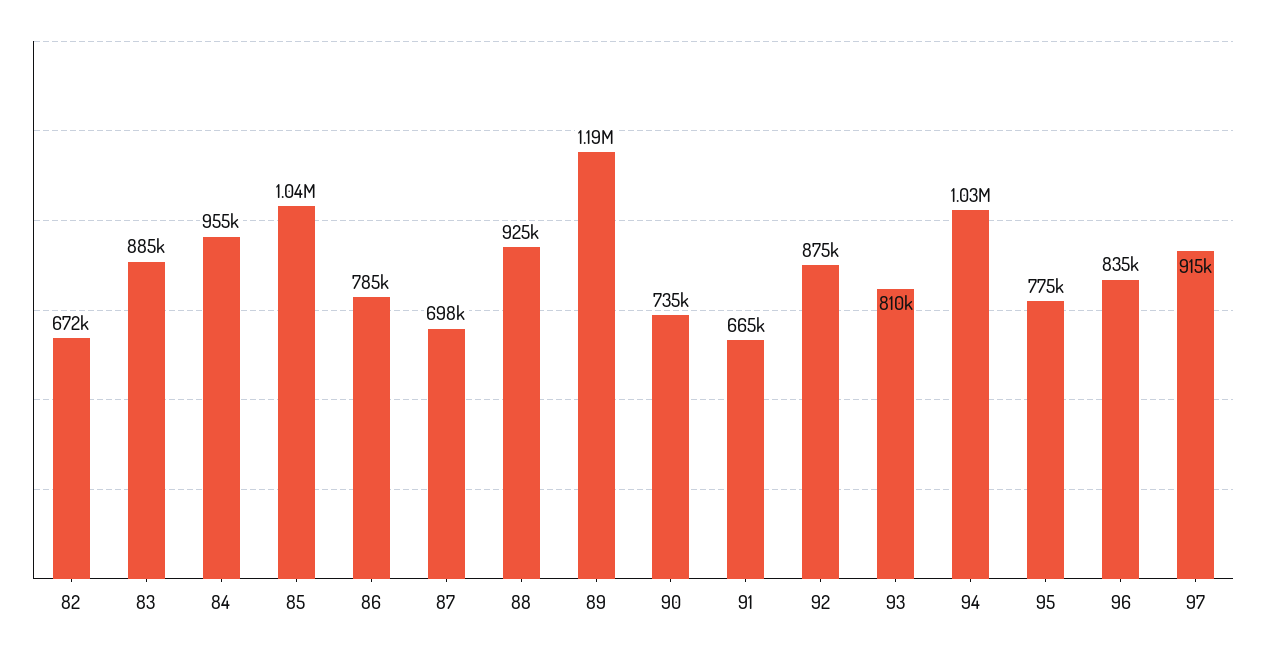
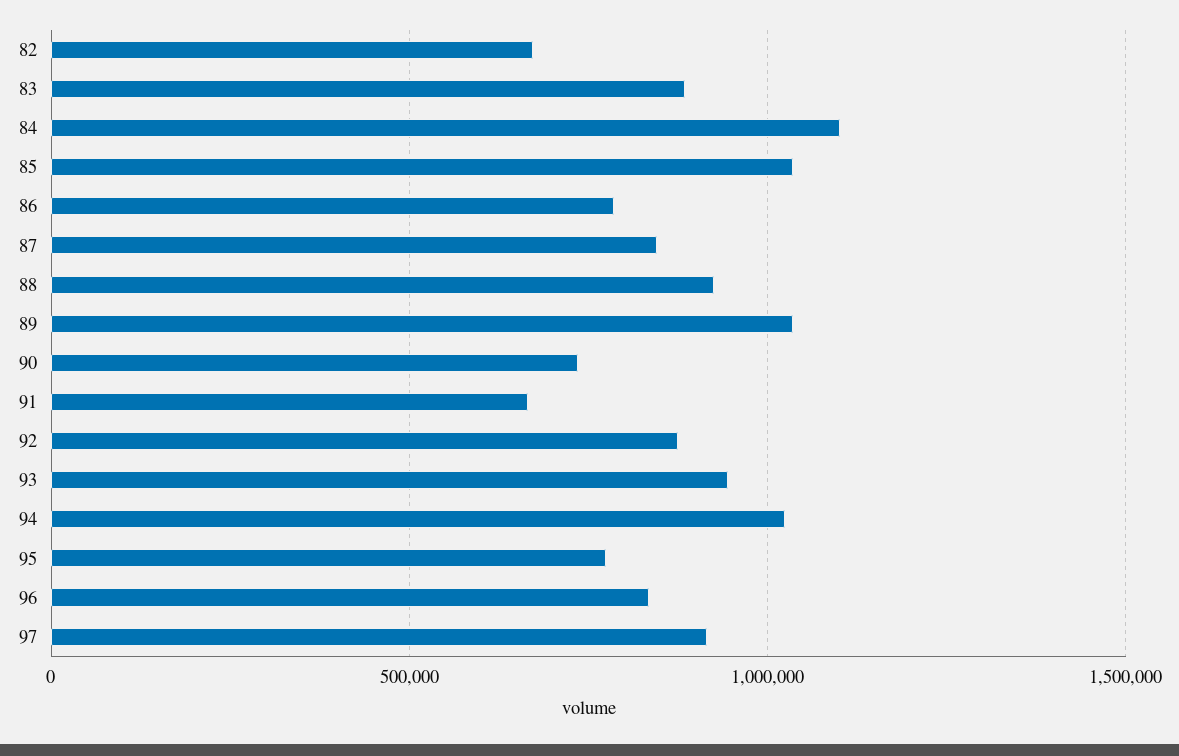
84: 955000 -> 1100000
87: 698000 -> 850000
89: 1190000 -> 1050000
93: 810000 -> 950000

